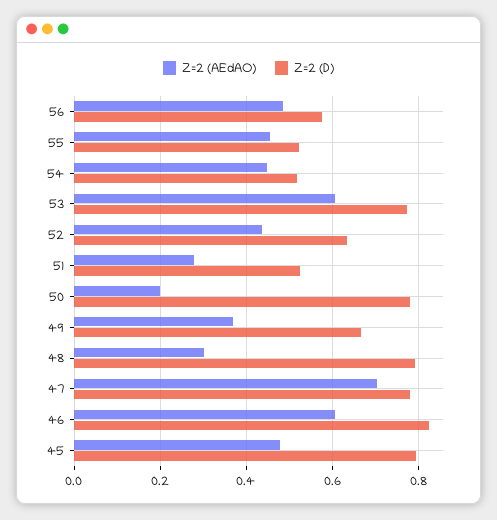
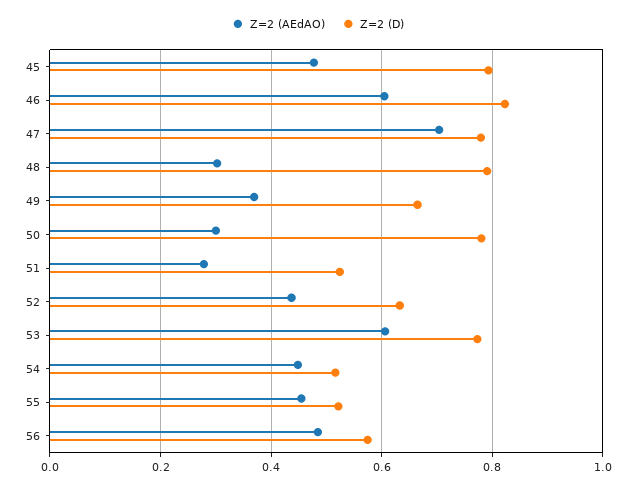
Z=2 (AEdAO), 50: 0.2 -> 0.3

